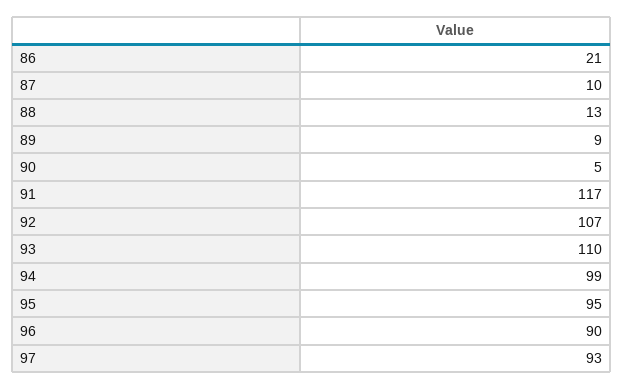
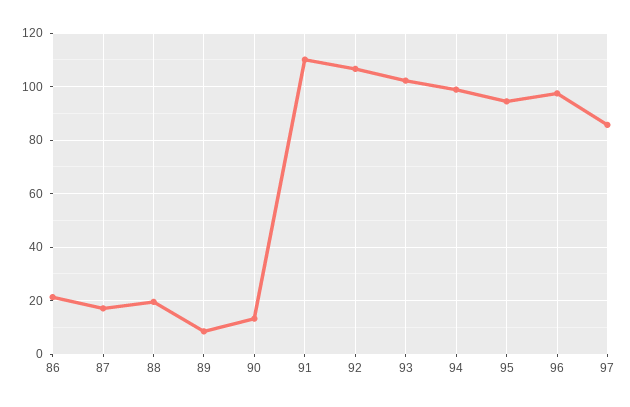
87: 10 -> 17.5
88: 13 -> 20
90: 5 -> 12.5
91: 117 -> 110
93: 110 -> 102.5
96: 90 -> 97.5
97: 93 -> 85

